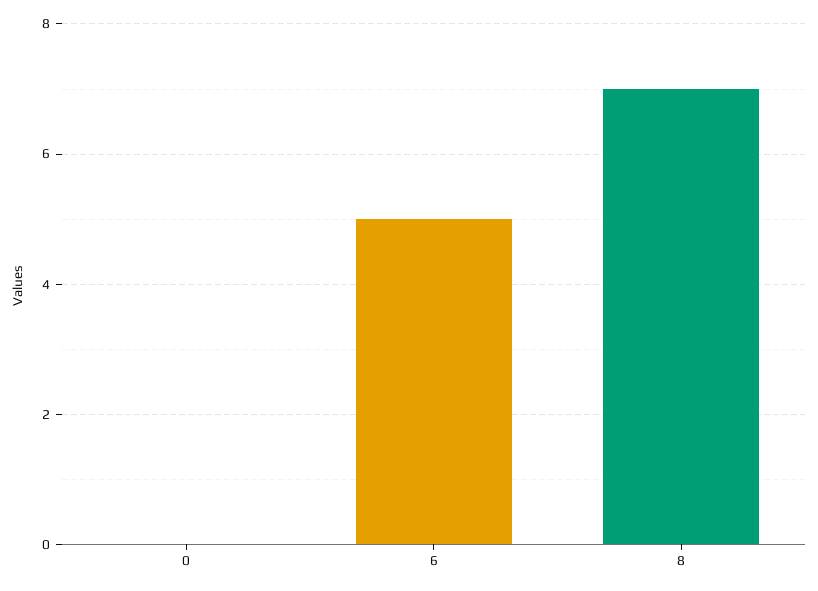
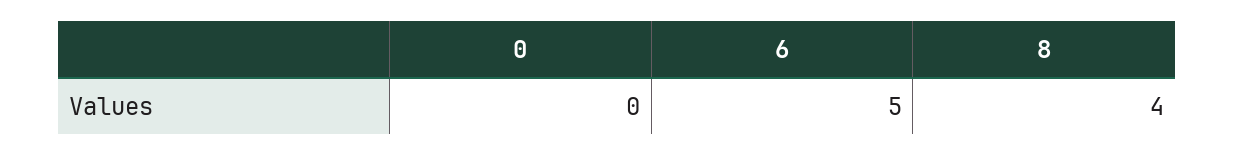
8: 7 -> 4

